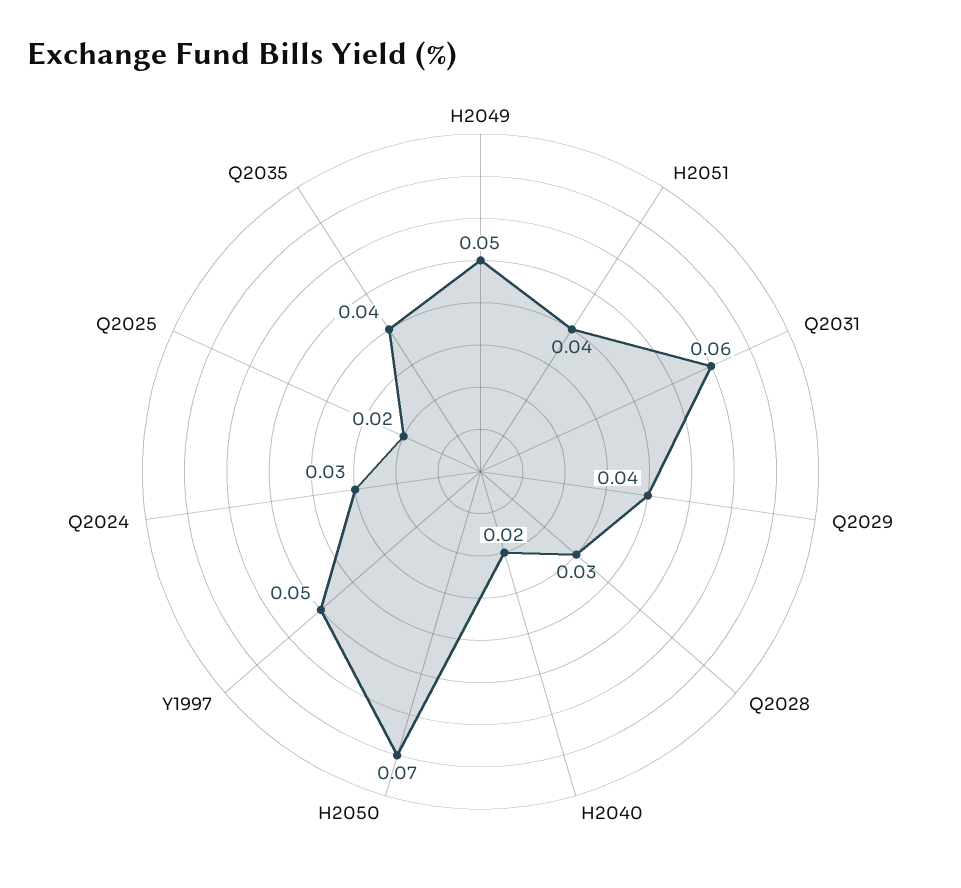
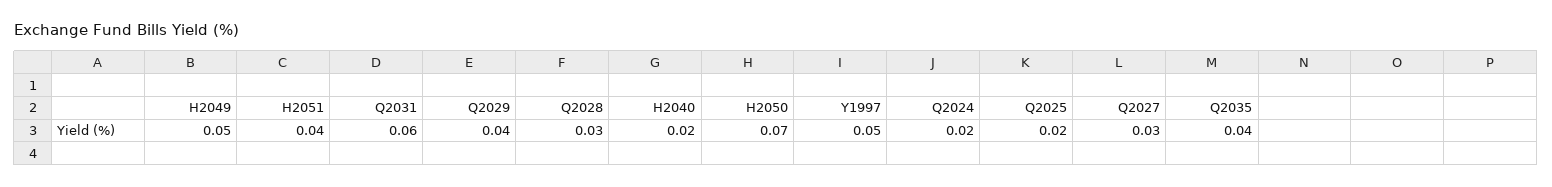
Q2024: 0.03 -> 0.02
Q2027: none -> 0.03

